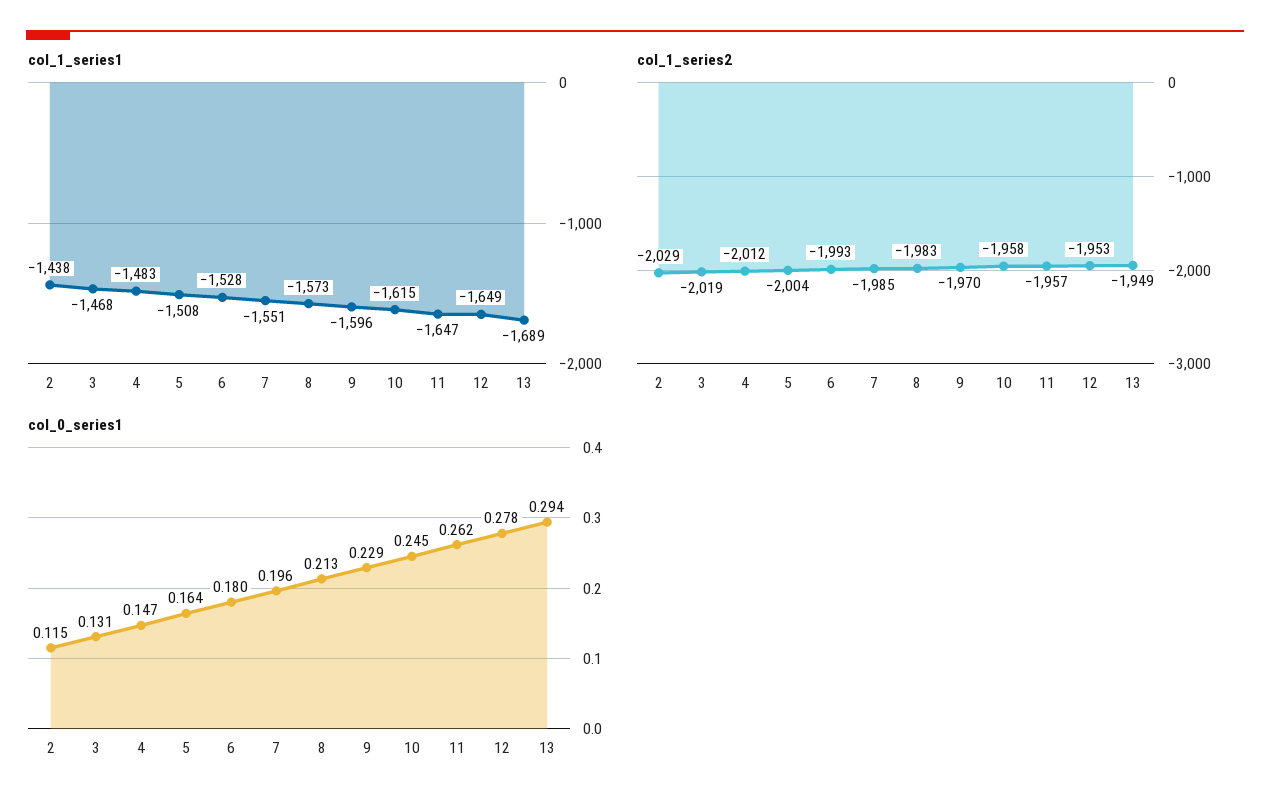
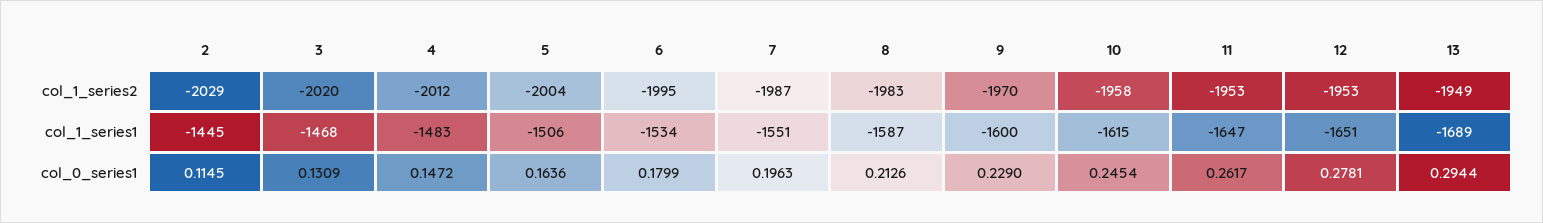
col_1_series1, 2: -1438 -> -1445
col_1_series1, 5: -1508 -> -1506
col_1_series1, 6: -1528 -> -1534
col_1_series1, 8: -1573 -> -1587
col_1_series1, 9: -1596 -> -1600
col_1_series1, 12: -1649 -> -1651
col_1_series2, 3: -2019 -> -2020
col_1_series2, 6: -1993 -> -1995
col_1_series2, 7: -1985 -> -1987
col_1_series2, 11: -1957 -> -1953

